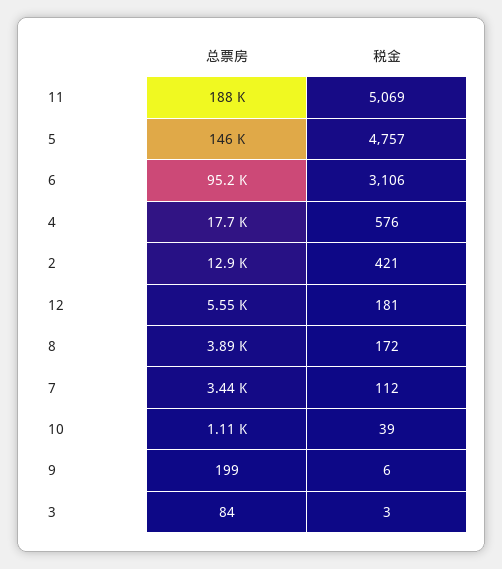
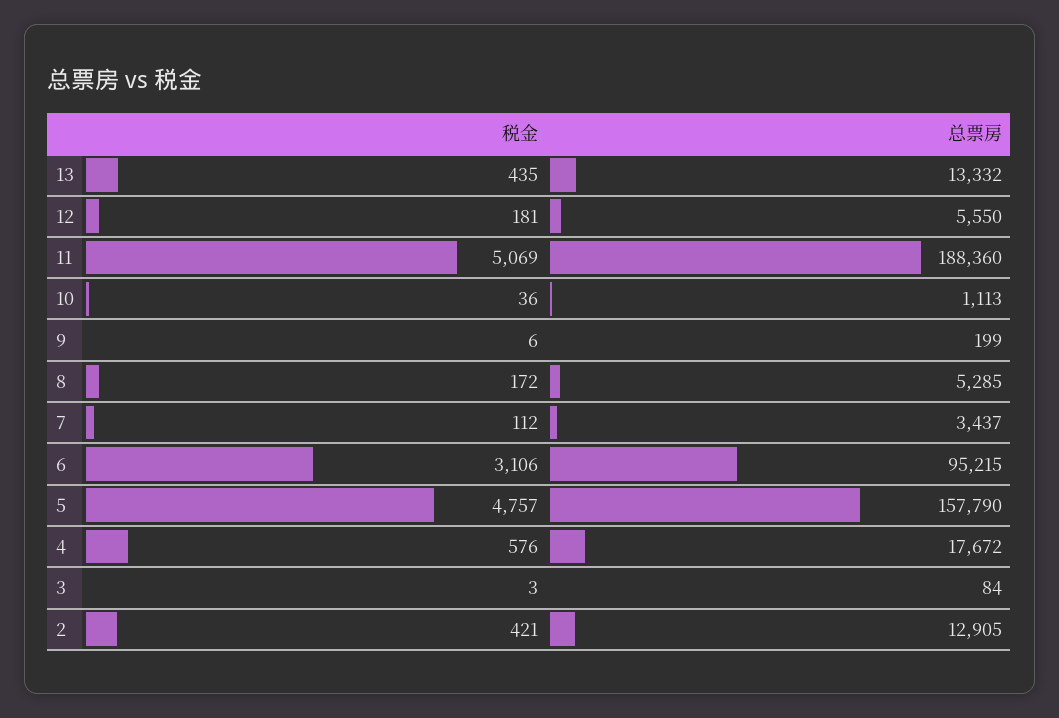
总票房, 5: 146000 -> 157790
总票房, 8: 3890 -> 5285
税金, 10: 39 -> 36
税金, 13: none -> 435
总票房, 13: none -> 13332

